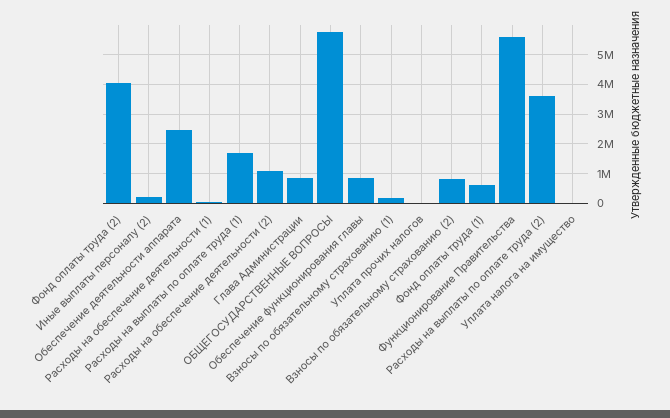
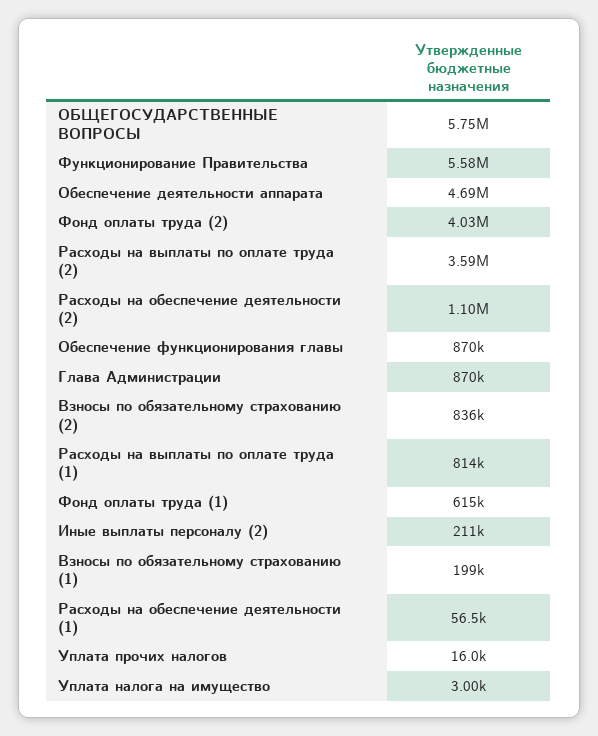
Обеспечение деятельности аппарата: 2500000 -> 4690000
Расходы на выплаты по оплате труда (1): 1750000 -> 814000

